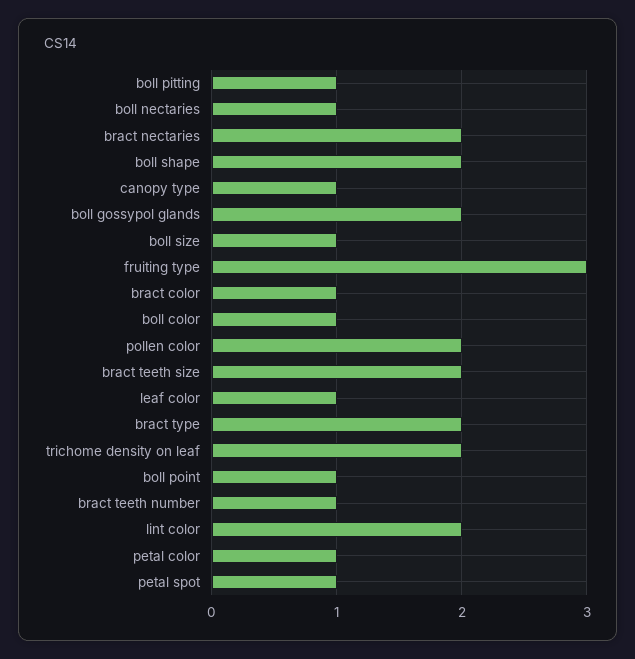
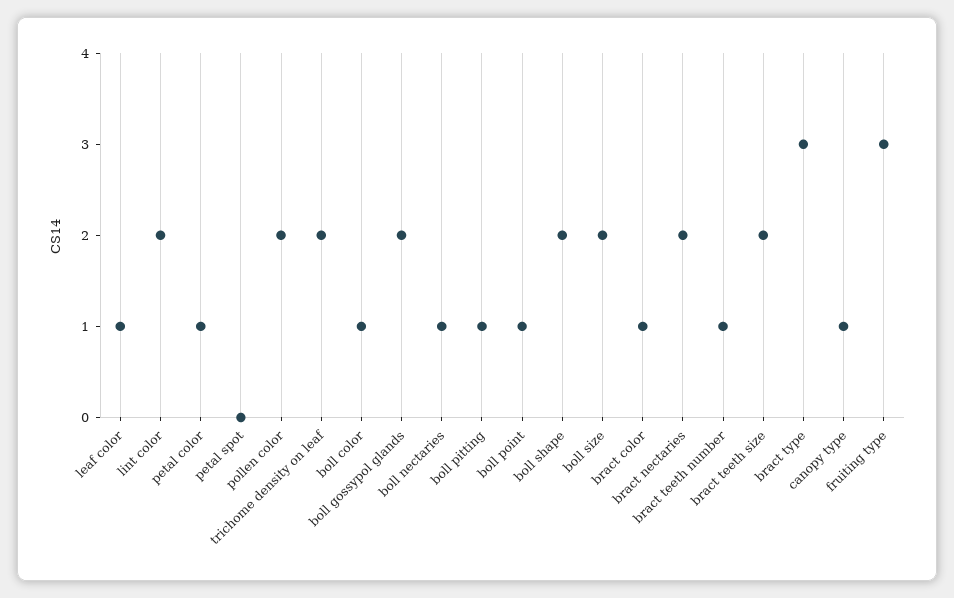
boll size: 1 -> 2
bract type: 2 -> 3
petal spot: 1 -> 0

